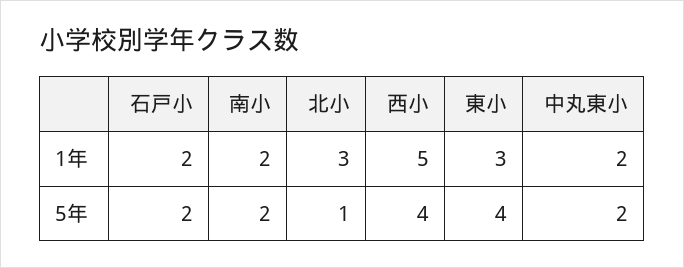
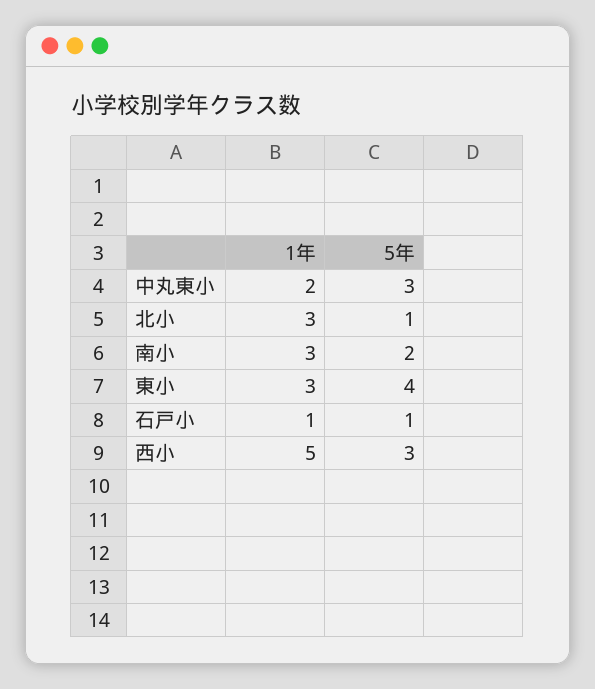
石戸小, 1年: 2 -> 1
南小, 1年: 2 -> 3
石戸小, 5年: 2 -> 1
西小, 5年: 4 -> 3
中丸東小, 5年: 2 -> 3

